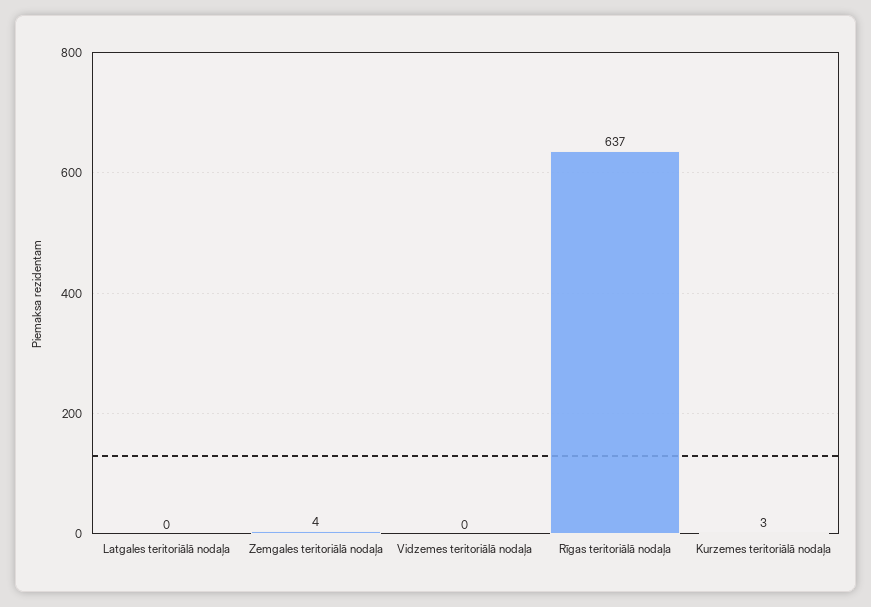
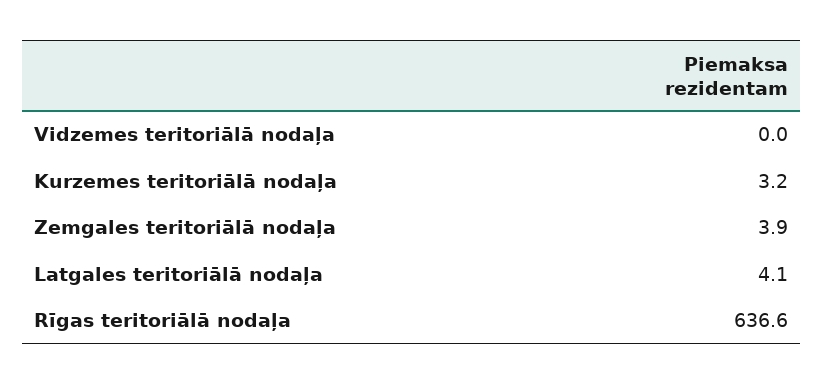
Latgales teritoriālā nodaļa: 0 -> 4.1

